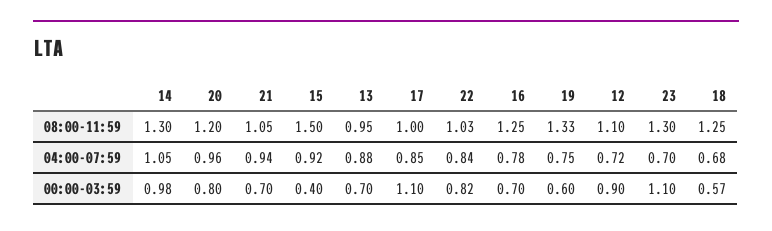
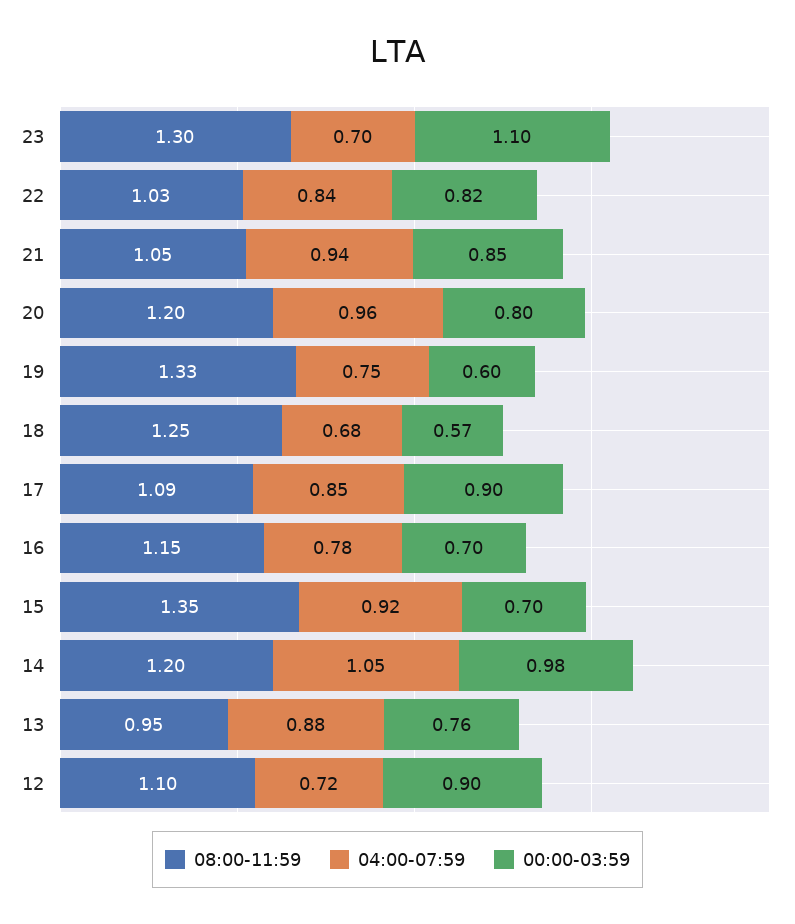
08:00-11:59, 14: 1.3 -> 1.2
08:00-11:59, 15: 1.5 -> 1.35
08:00-11:59, 17: 1 -> 1.09
08:00-11:59, 16: 1.25 -> 1.15
00:00-03:59, 21: 0.7 -> 0.85
00:00-03:59, 15: 0.4 -> 0.7
00:00-03:59, 13: 0.7 -> 0.76
00:00-03:59, 17: 1.1 -> 0.9

